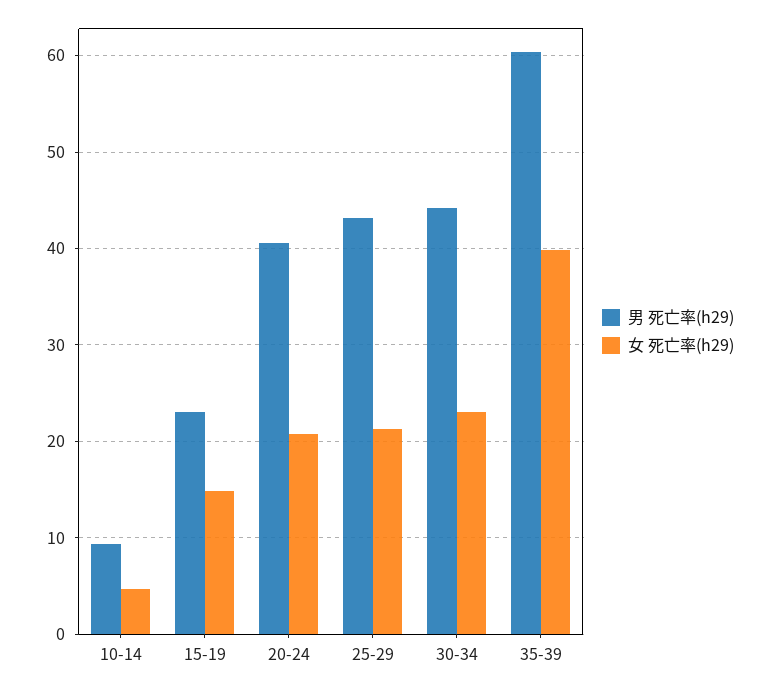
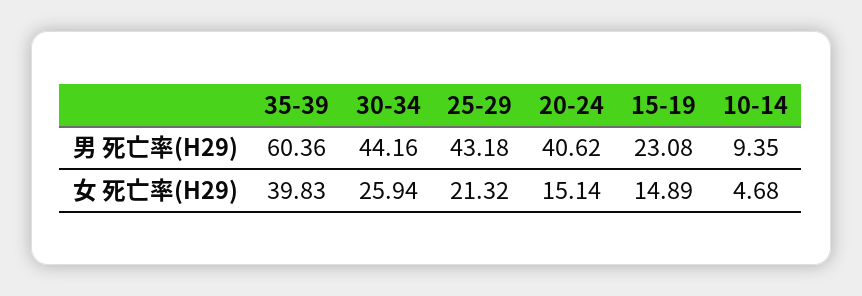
女 死亡率(h29), 20-24: 21 -> 15.14
女 死亡率(h29), 30-34: 23 -> 25.94

